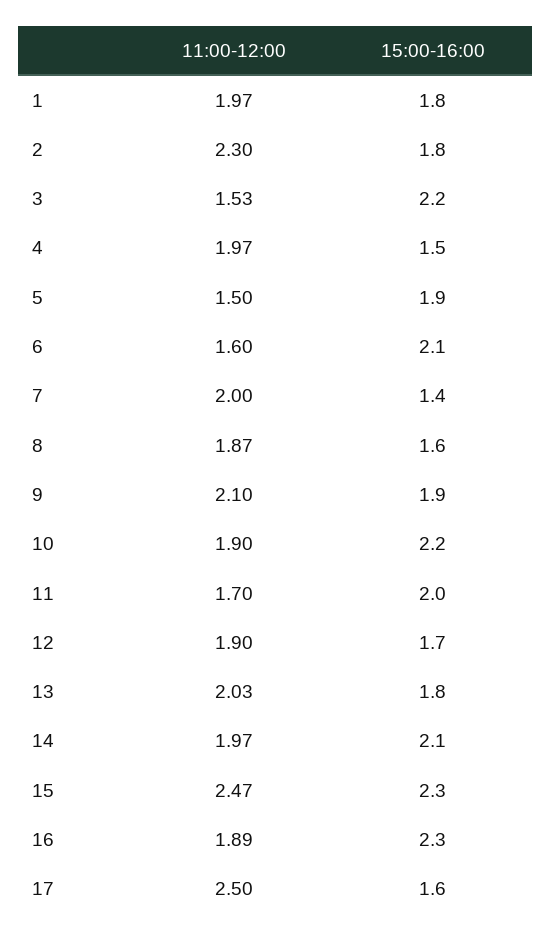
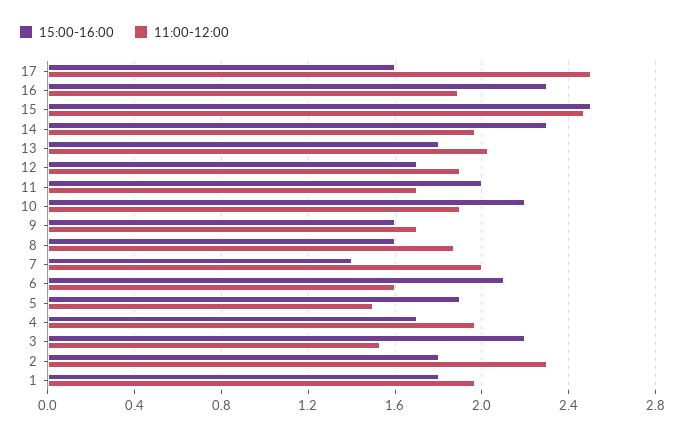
15:00-16:00, 4: 1.5 -> 1.7
11:00-12:00, 9: 2.1 -> 1.7
15:00-16:00, 9: 1.9 -> 1.6
15:00-16:00, 14: 2.1 -> 2.3
15:00-16:00, 15: 2.3 -> 2.5

